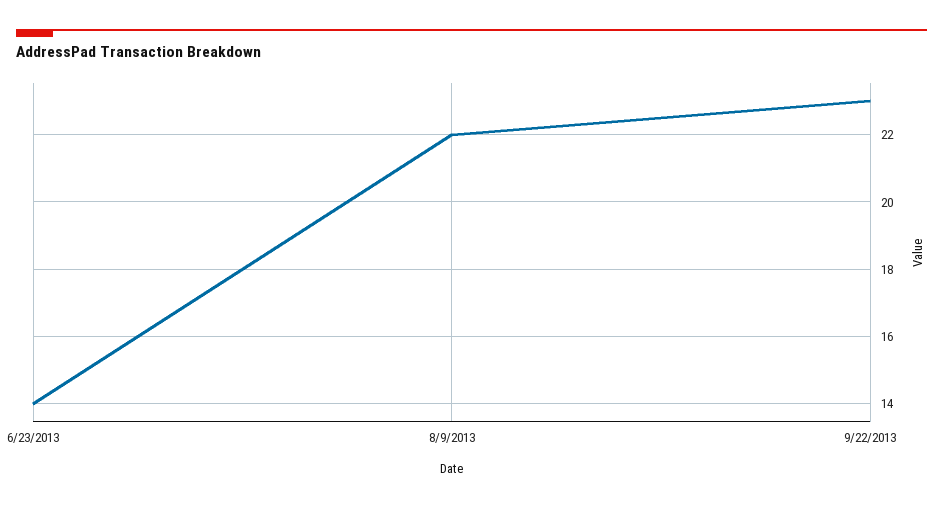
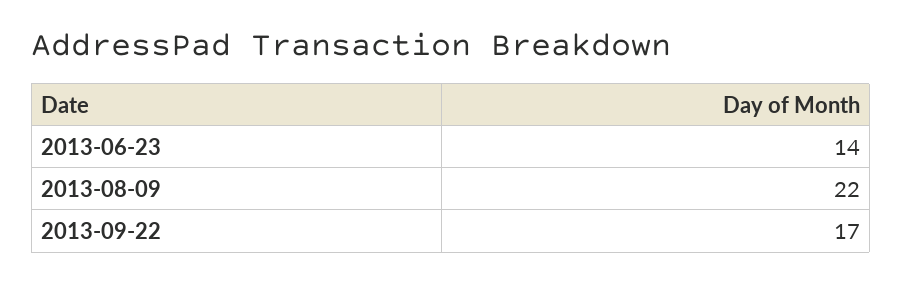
9/22/2013: 23 -> 17

